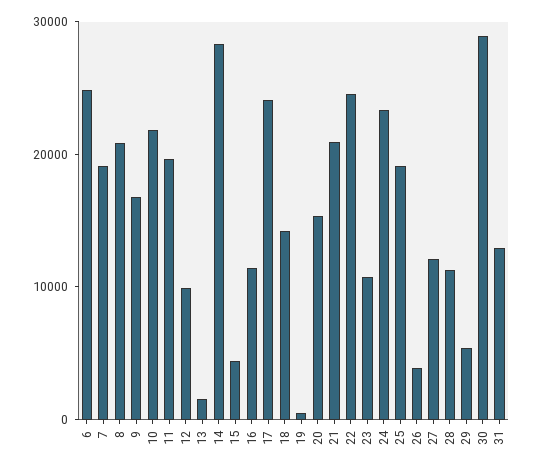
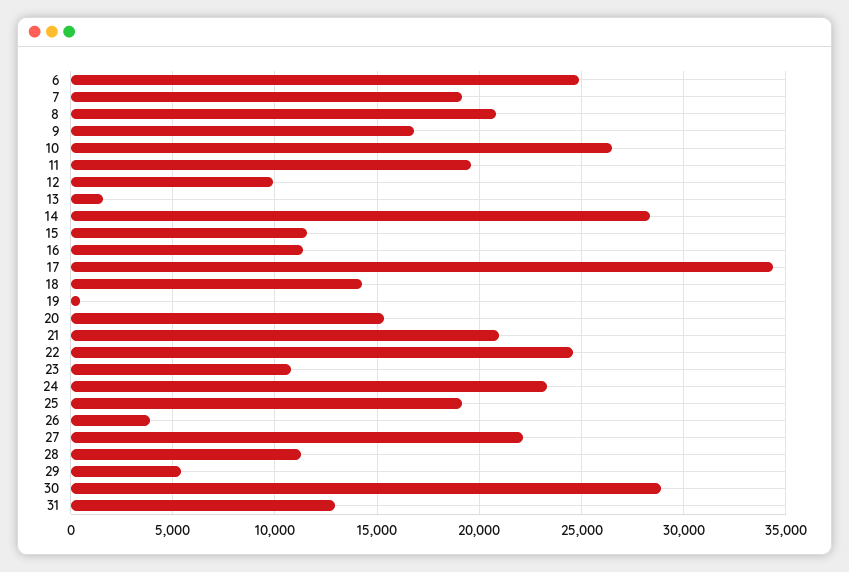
10: 22000 -> 26500
15: 4000 -> 11500
17: 24000 -> 34500
27: 12000 -> 22000

